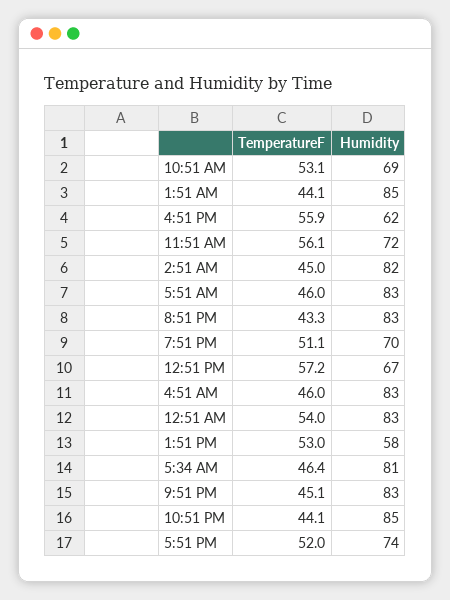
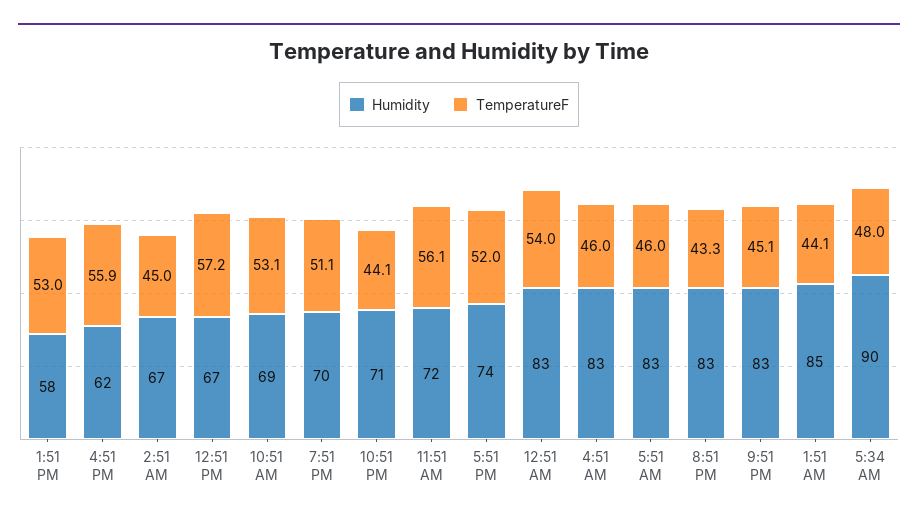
Humidity, 2:51 AM: 82 -> 67
TemperatureF, 5:34 AM: 46.4 -> 48
Humidity, 5:34 AM: 81 -> 90
Humidity, 10:51 PM: 85 -> 71

